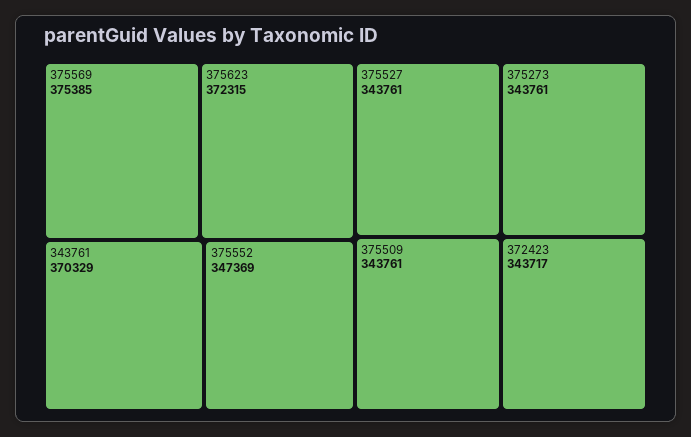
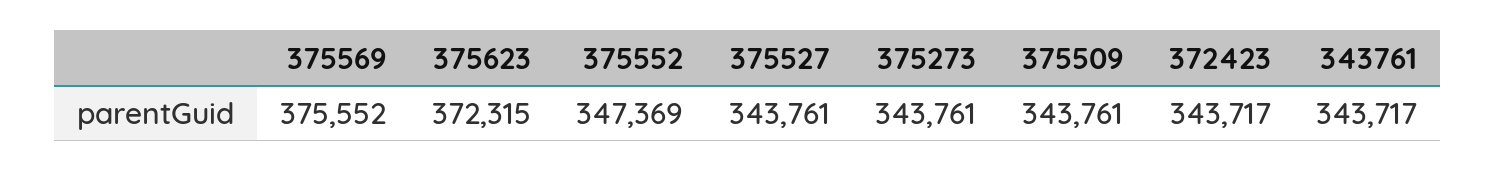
375569: 375385 -> 375552
343761: 370329 -> 343717

